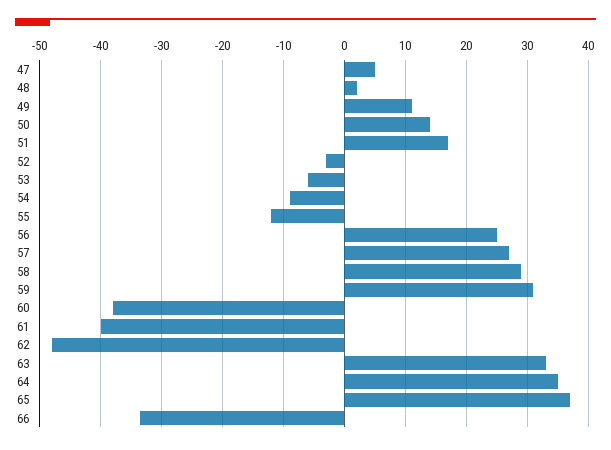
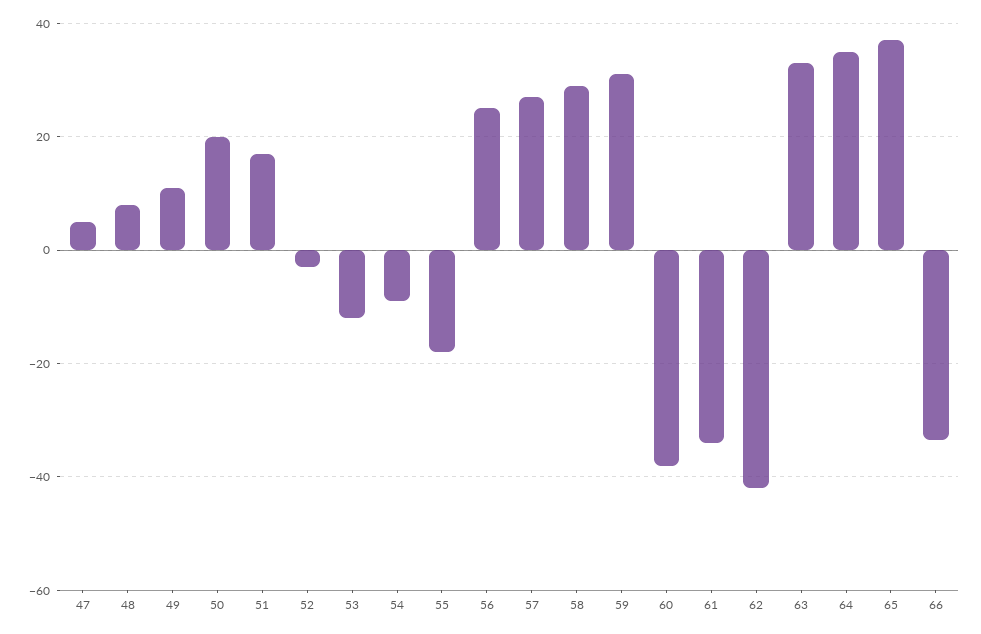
48: 2 -> 8
50: 14 -> 20
53: -6 -> -12
55: -12 -> -18
61: -40 -> -34
62: -48 -> -42

